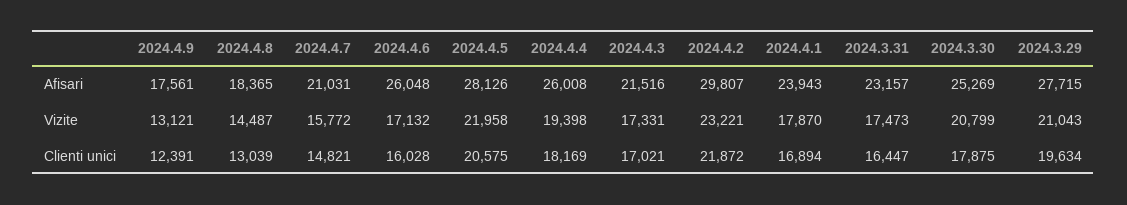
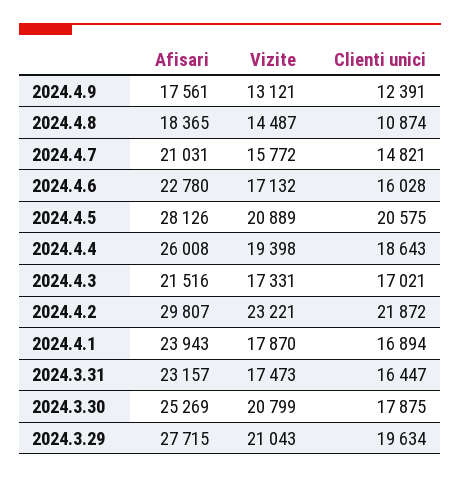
2024.4.6, Afisari: 26048 -> 22780
2024.4.5, Vizite: 21958 -> 20889
2024.4.8, Clienti unici: 13039 -> 10874
2024.4.4, Clienti unici: 18169 -> 18643

